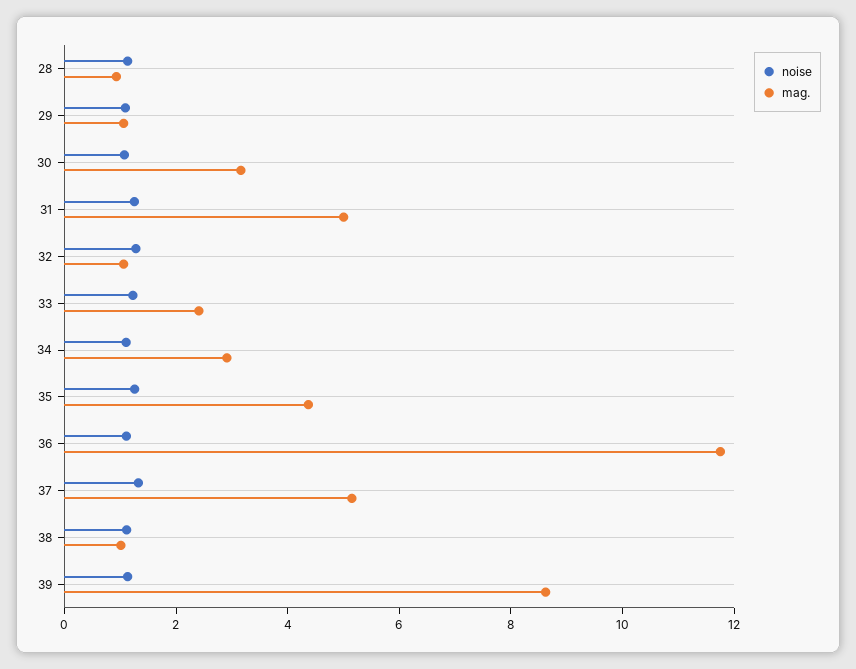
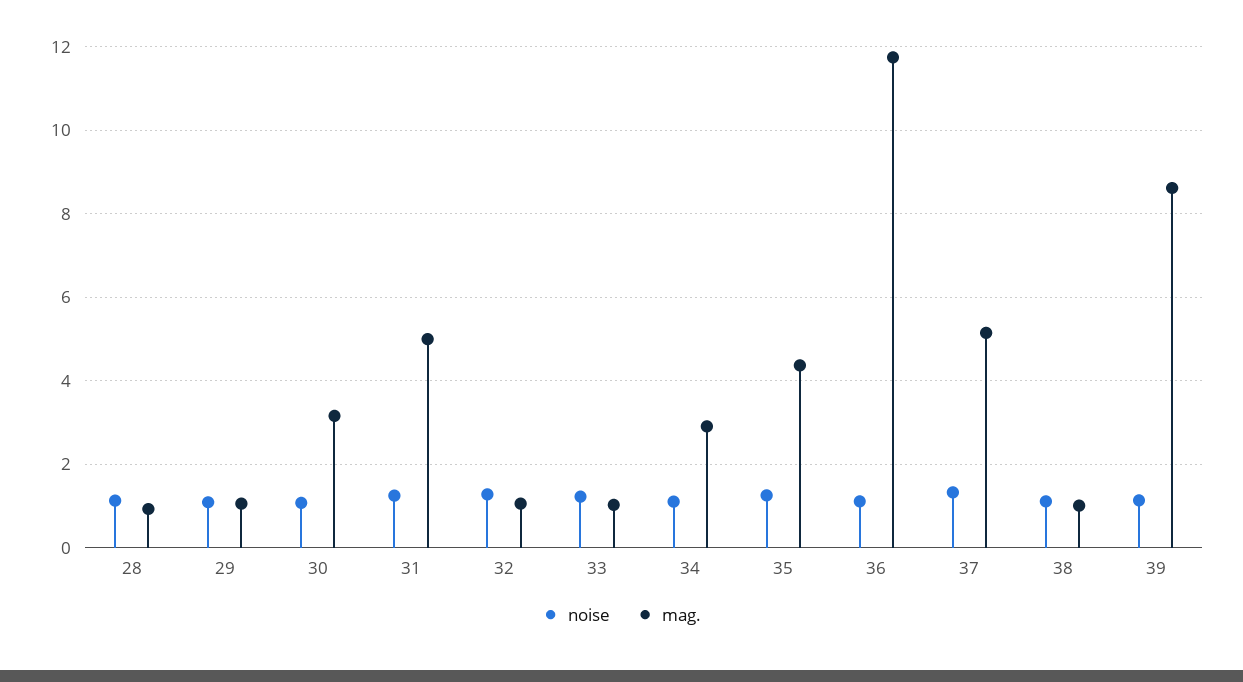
mag., 33: 2.5 -> 1

